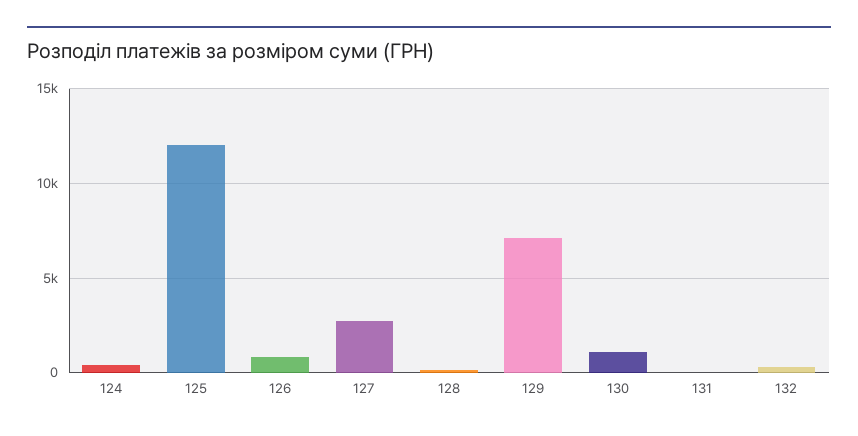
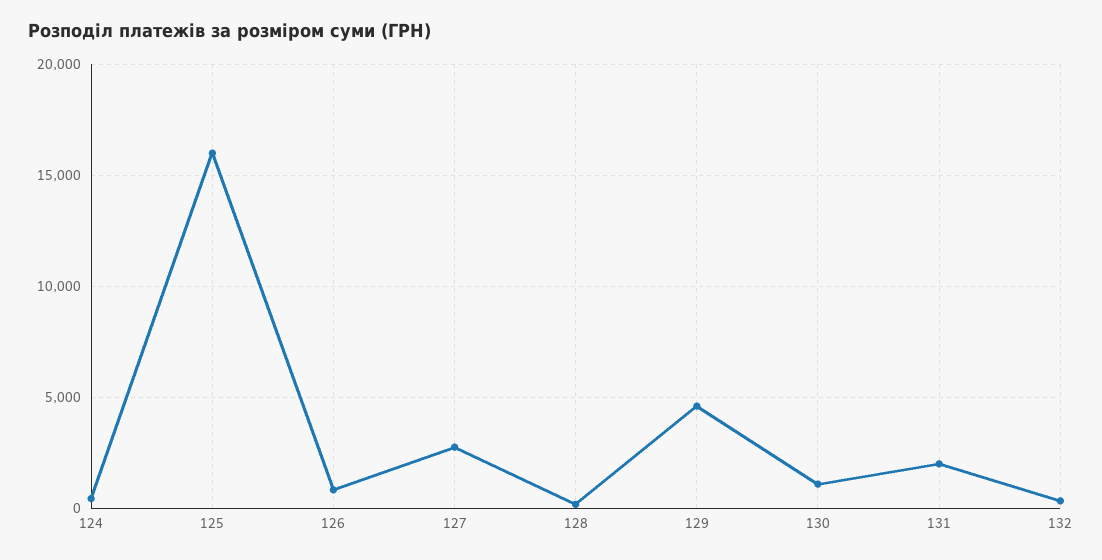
125: 12000 -> 16000
129: 7000 -> 4500
131: 0 -> 2000

